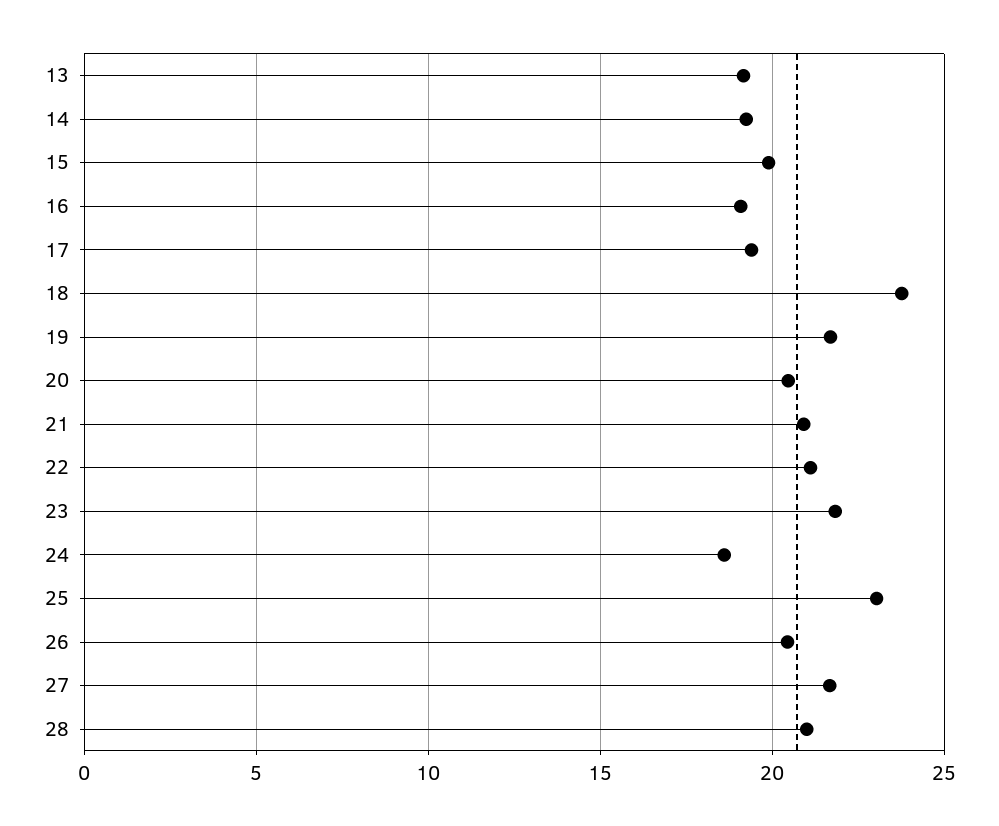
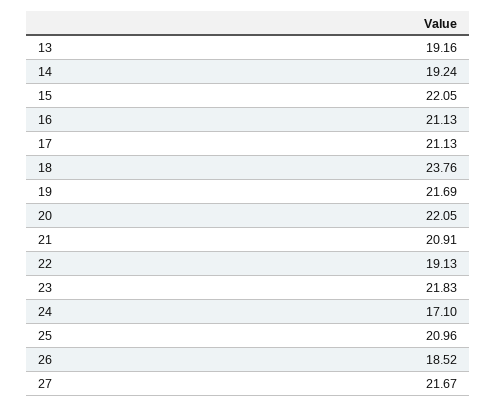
15: 20 -> 22.05
16: 19 -> 21.13
17: 19.5 -> 21.13
20: 20.5 -> 22.05
22: 21 -> 19.13
24: 18.5 -> 17.1
25: 23 -> 20.96
26: 20.5 -> 18.52
28: 21 -> none

